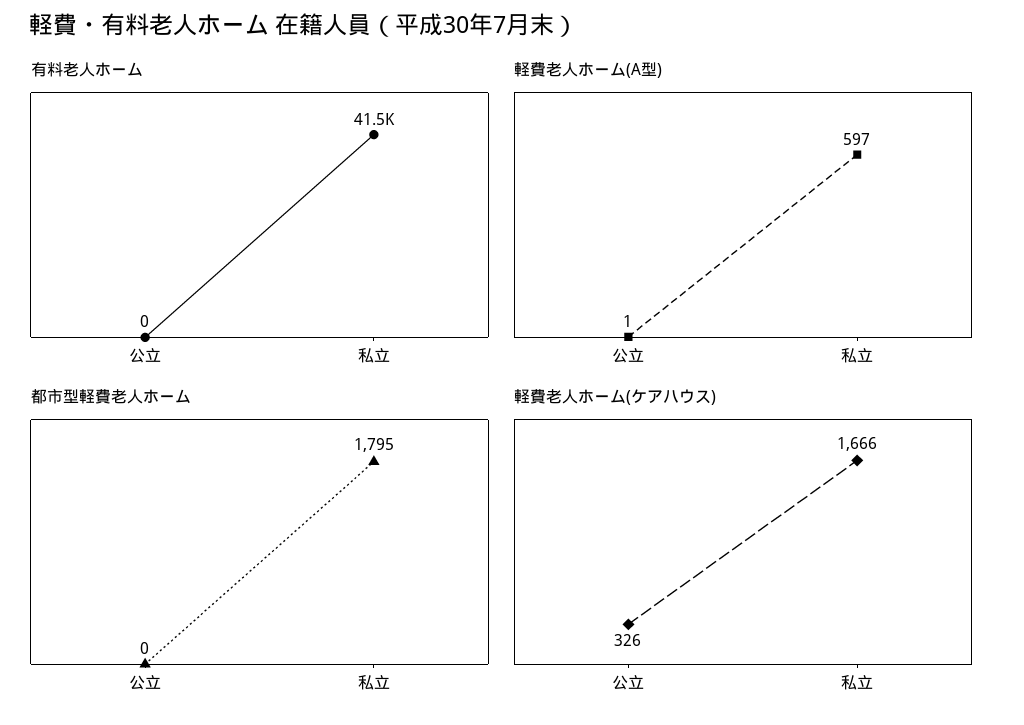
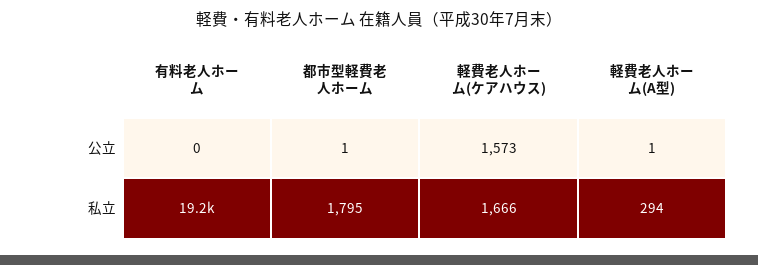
有料老人ホーム, 私立: 41500 -> 19200
軽費老人ホーム(A型), 私立: 597 -> 294
都市型軽費老人ホーム, 公立: 0 -> 1
軽費老人ホーム(ケアハウス), 公立: 326 -> 1573

